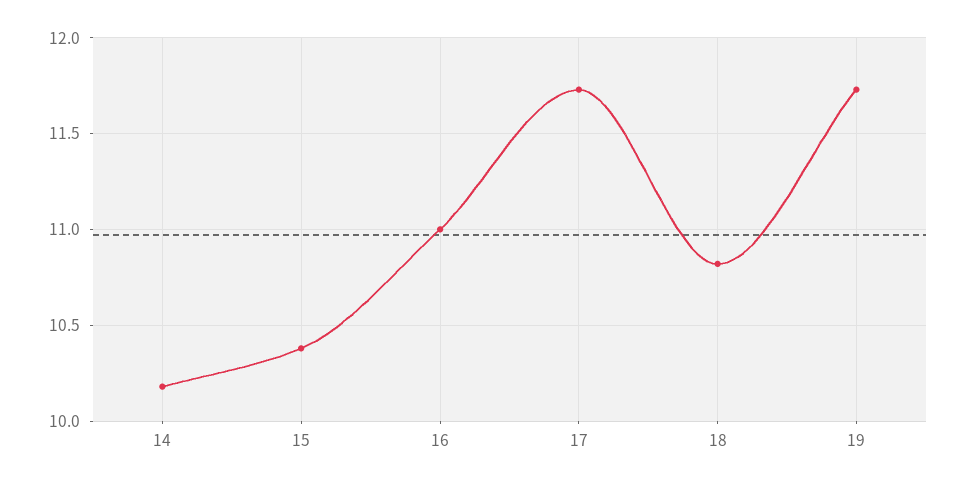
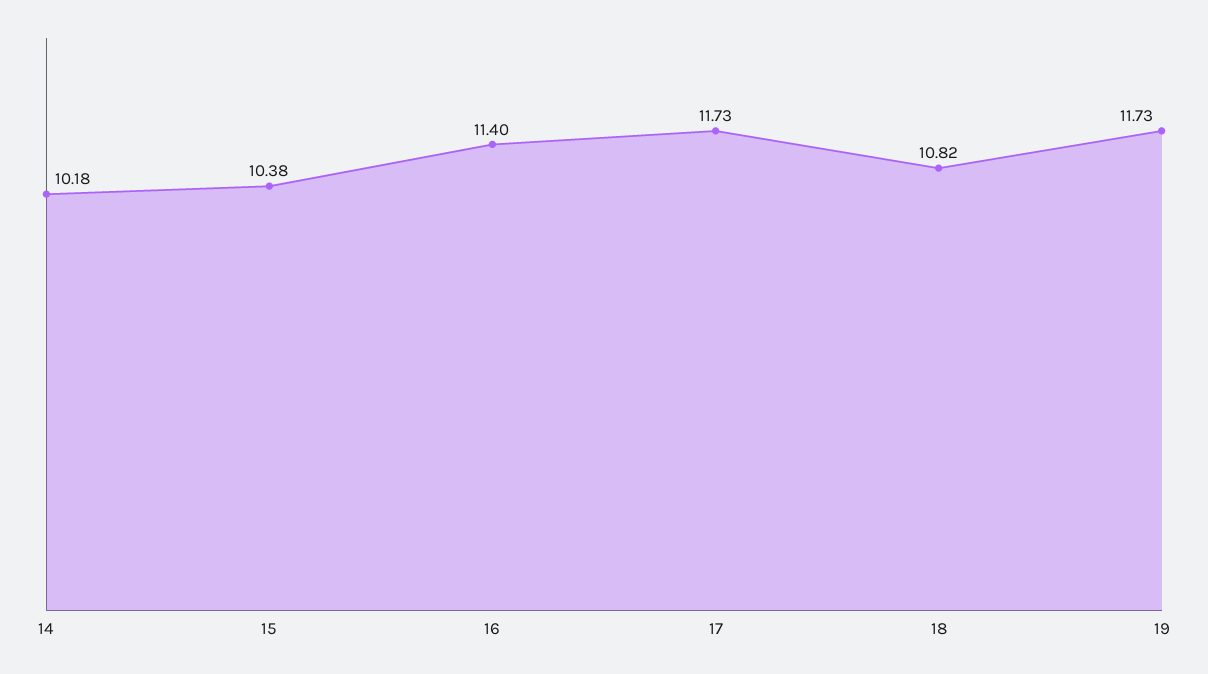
16: 11 -> 11.4

